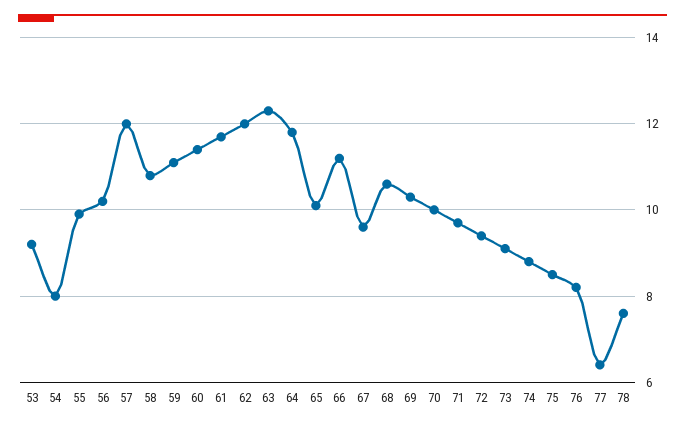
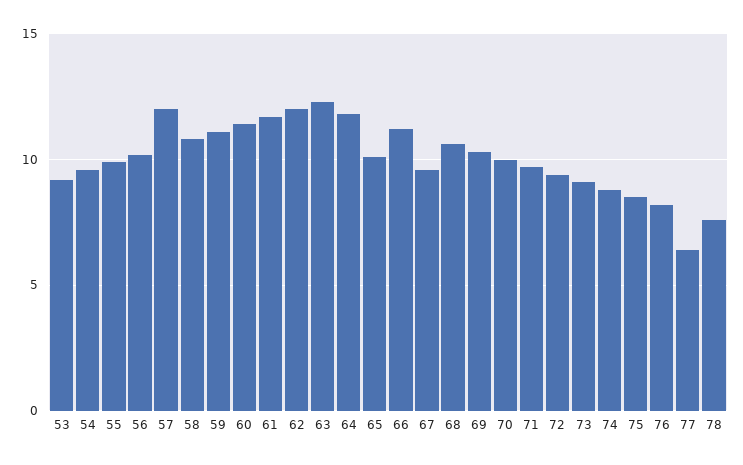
54: 8 -> 9.5

